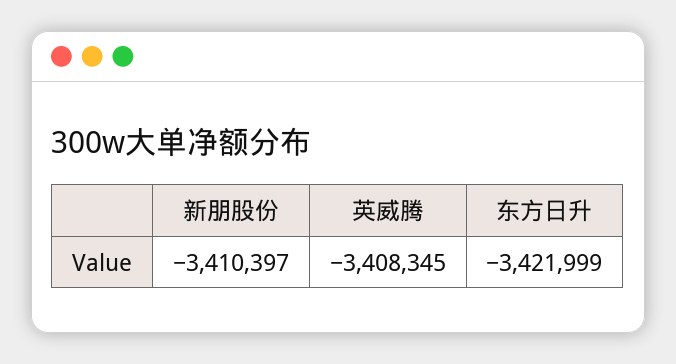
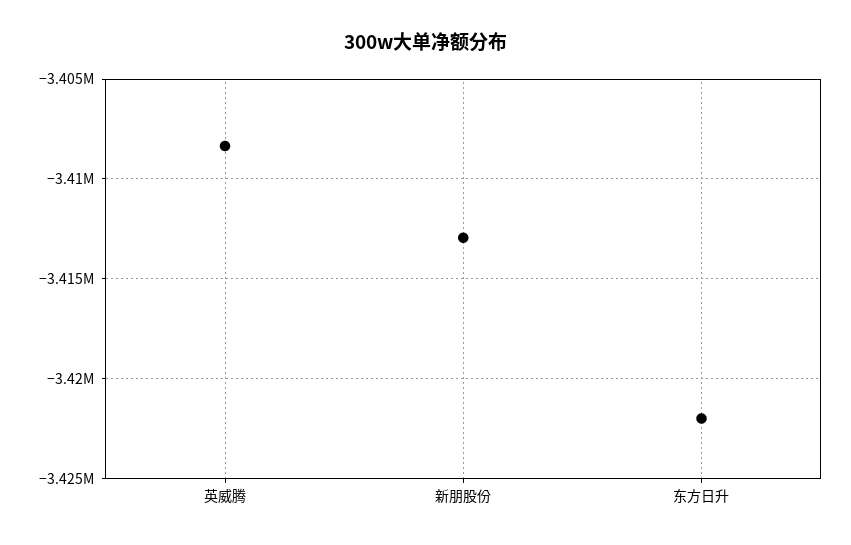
新朋股份: -3410397 -> -3413000

